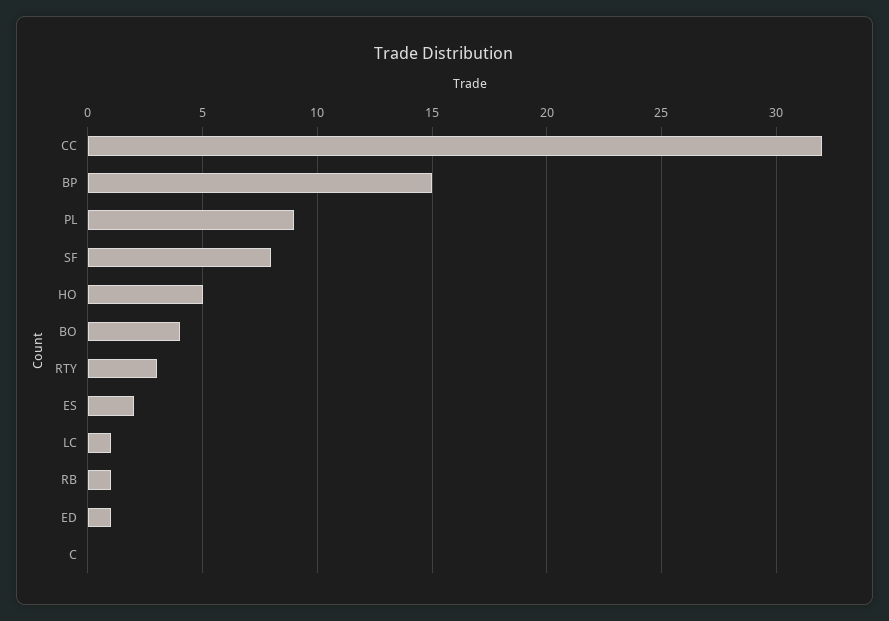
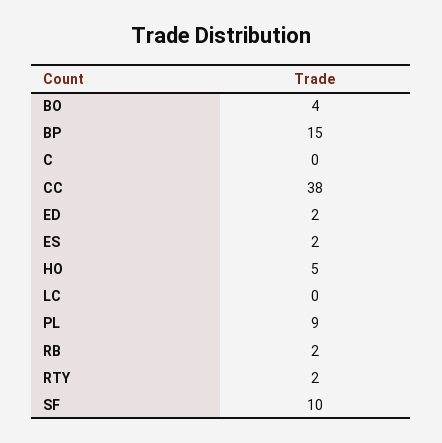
CC: 32 -> 38
SF: 8 -> 10
RTY: 3 -> 2
LC: 1 -> 0
RB: 1 -> 2
ED: 1 -> 2

